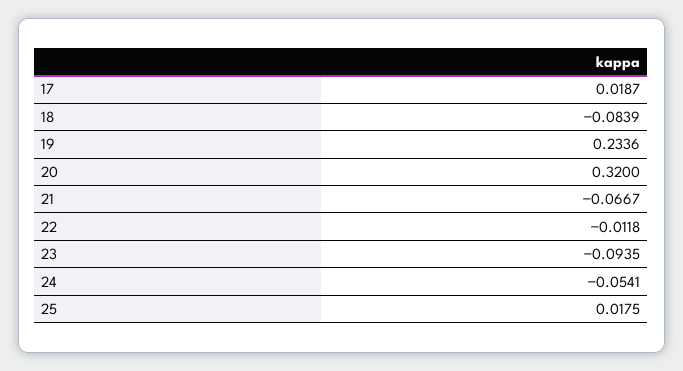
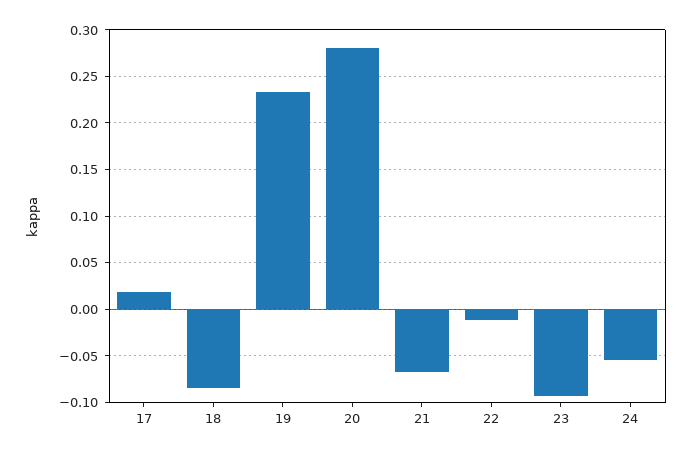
20: 0.32 -> 0.28
25: 0.0175 -> none

